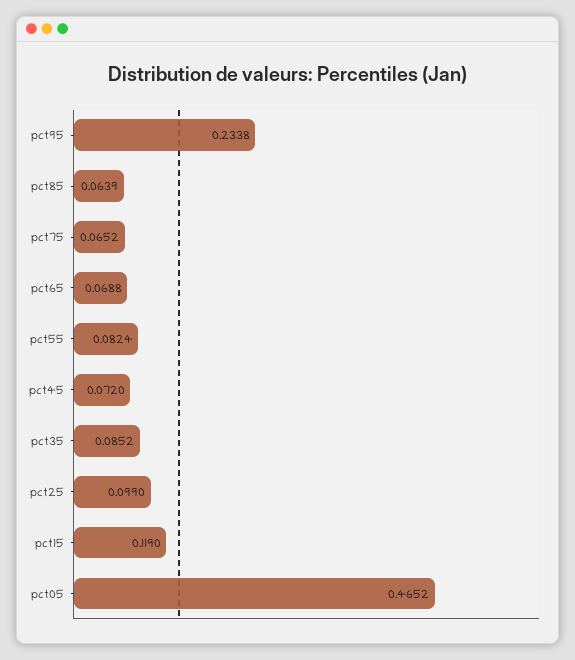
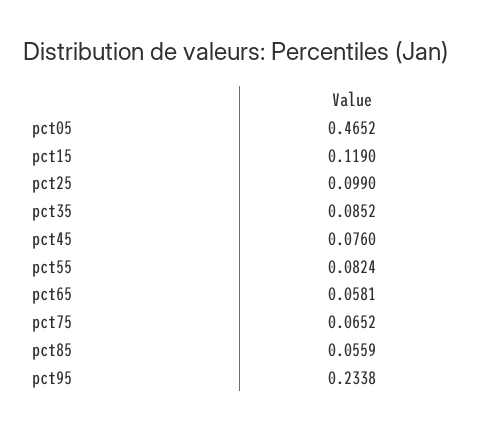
pct85: 0.0639 -> 0.0559
pct65: 0.0688 -> 0.0581
pct45: 0.072 -> 0.076

